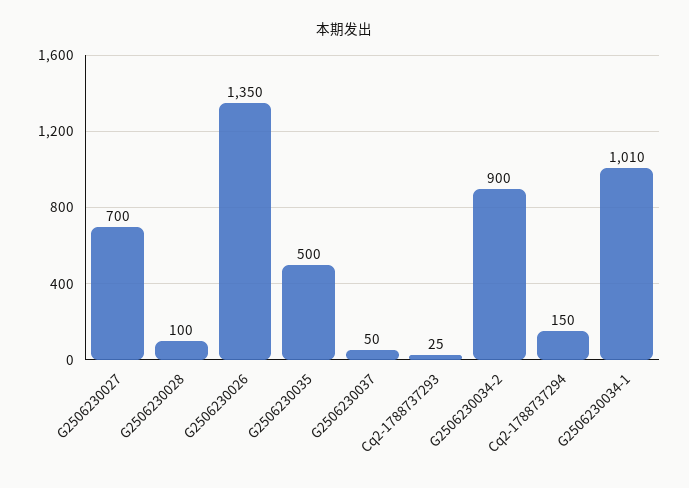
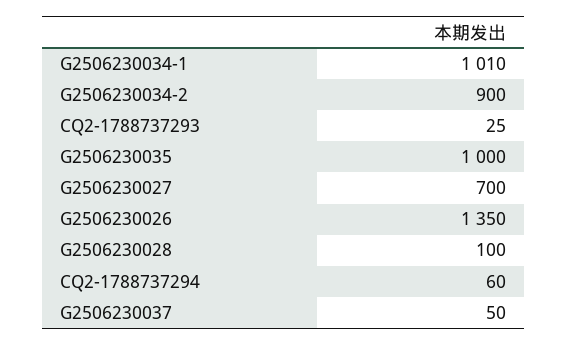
G2506230035: 500 -> 1000
Cq2-1788737294: 150 -> 60

